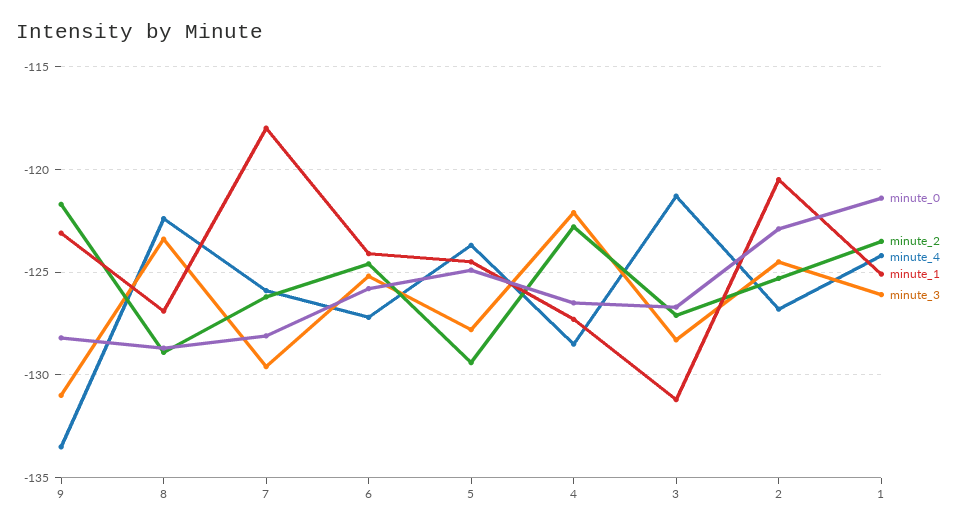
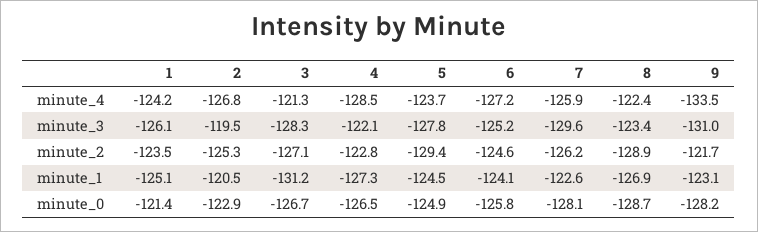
minute_1, 7: -118 -> -122.6
minute_3, 2: -124.5 -> -119.5

